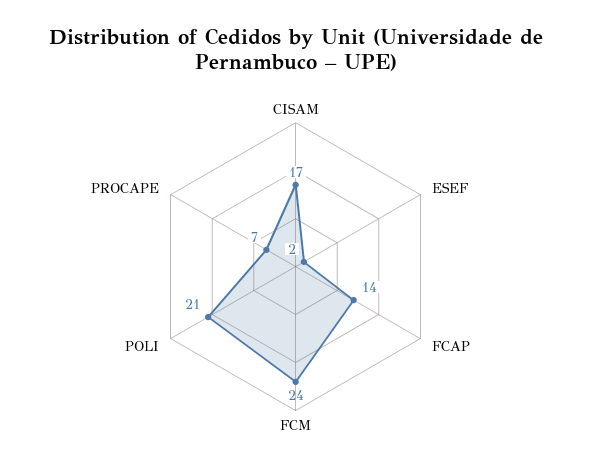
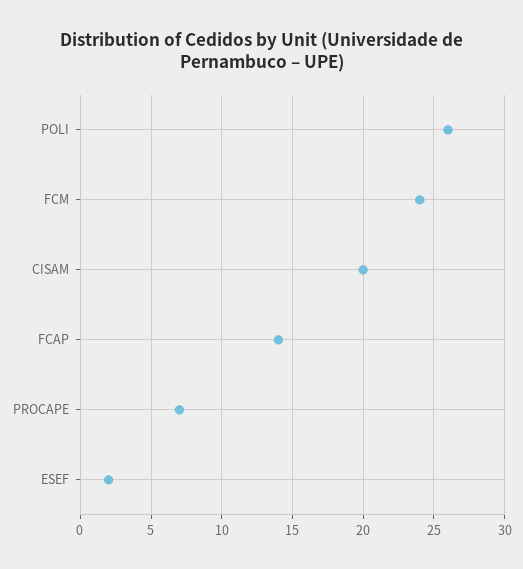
CISAM: 17 -> 20
POLI: 21 -> 26

